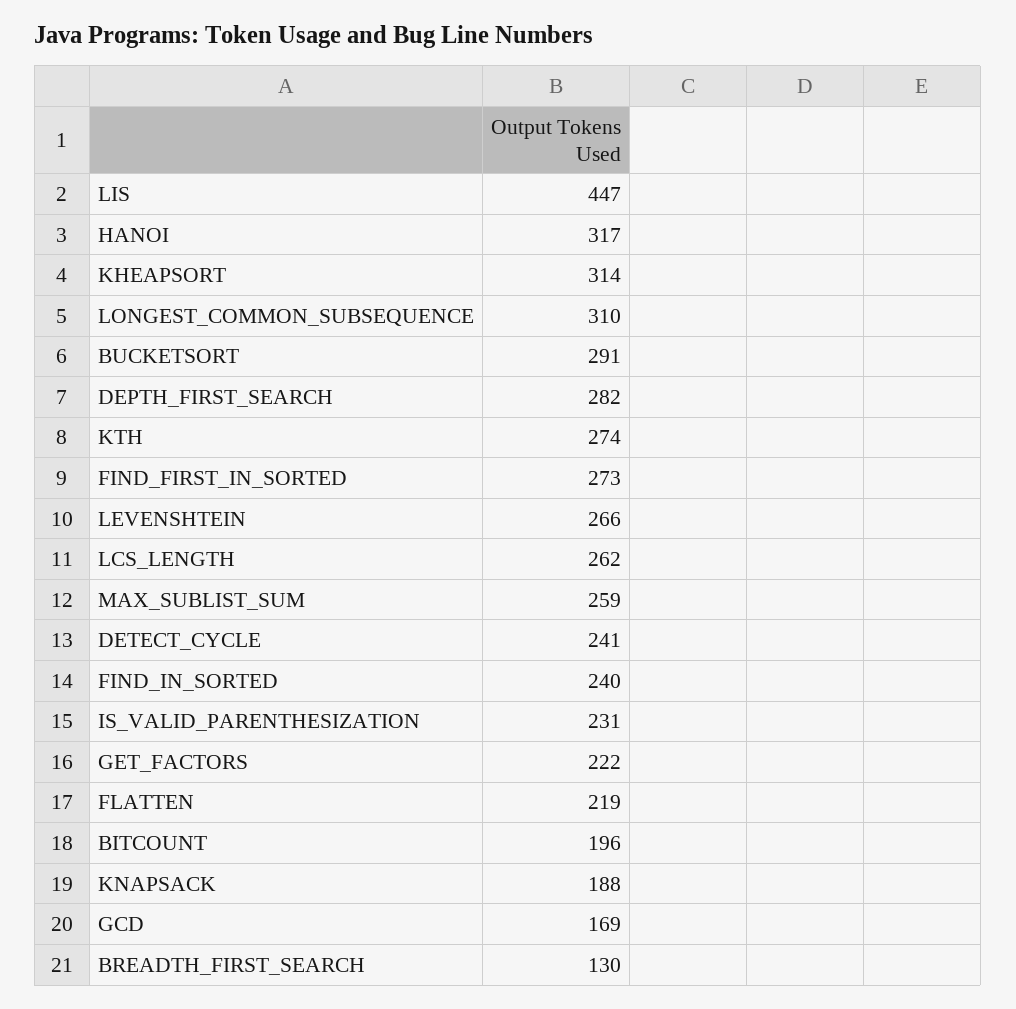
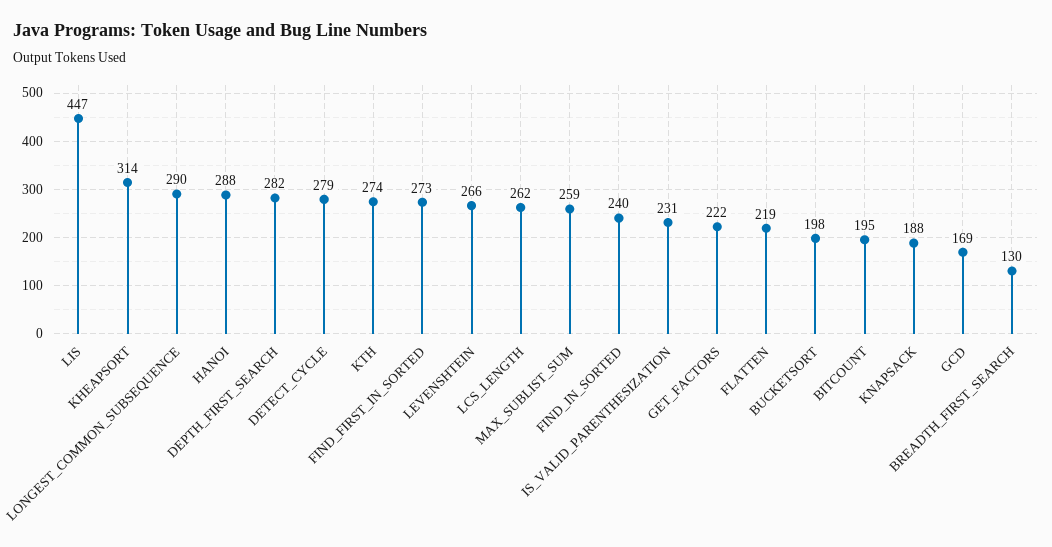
HANOI: 317 -> 288
LONGEST_COMMON_SUBSEQUENCE: 310 -> 290
BUCKETSORT: 291 -> 198
DETECT_CYCLE: 241 -> 279
BITCOUNT: 196 -> 195

